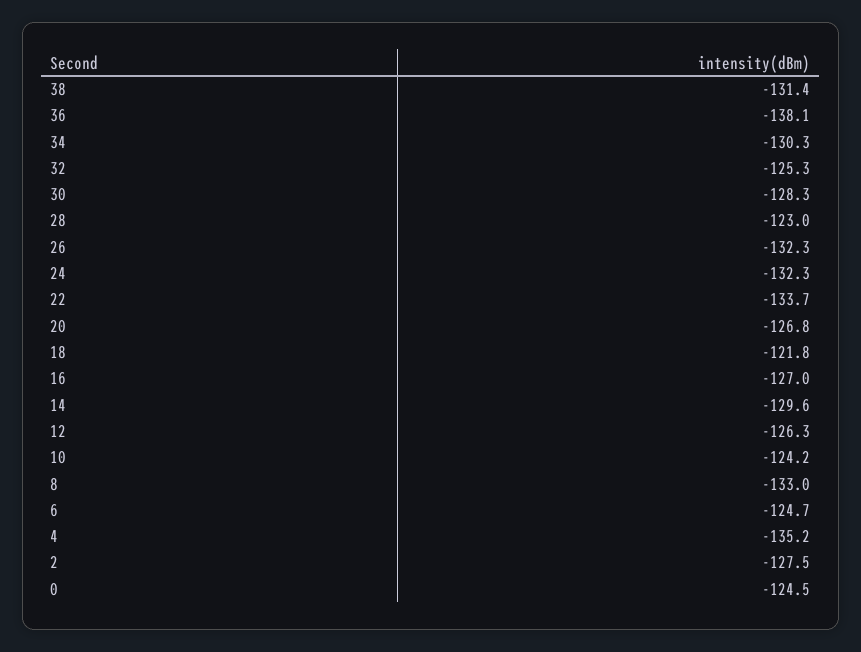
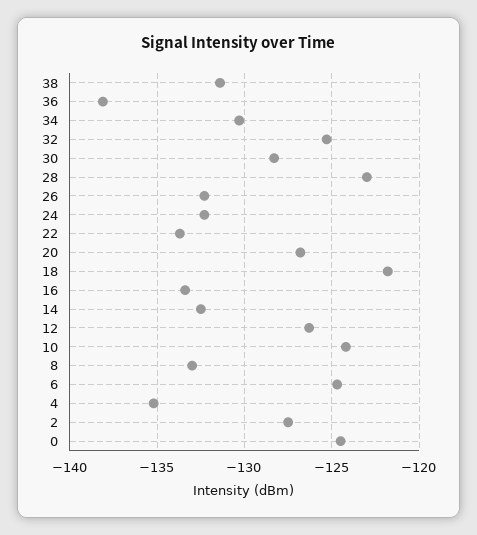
16: -127 -> -133.5
14: -129.6 -> -132.5

